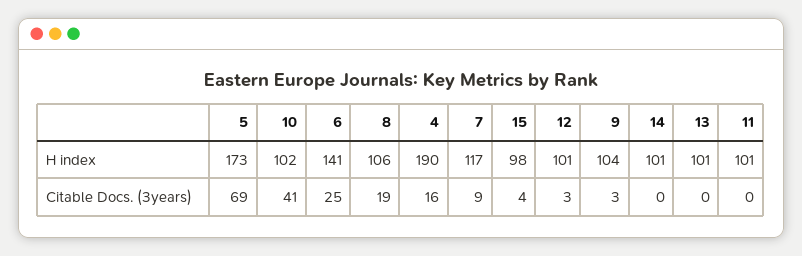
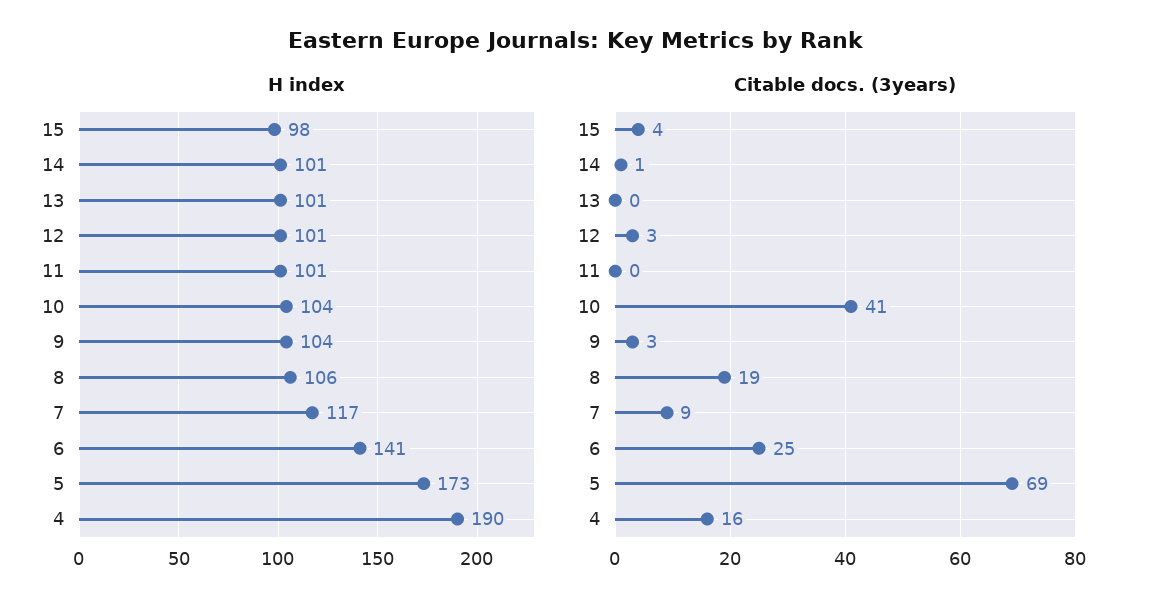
H index, 10: 102 -> 104
Citable Docs. (3years), 14: 0 -> 1

